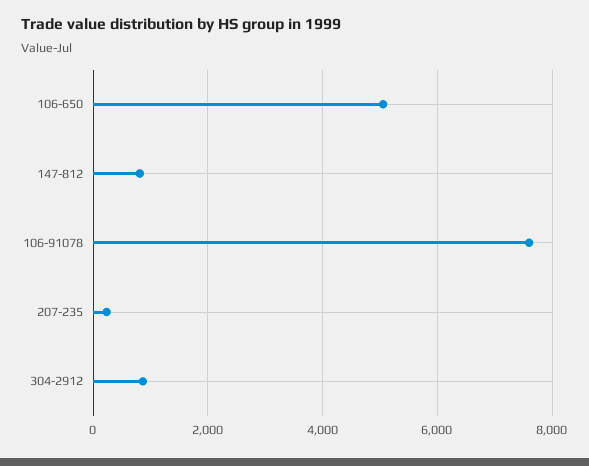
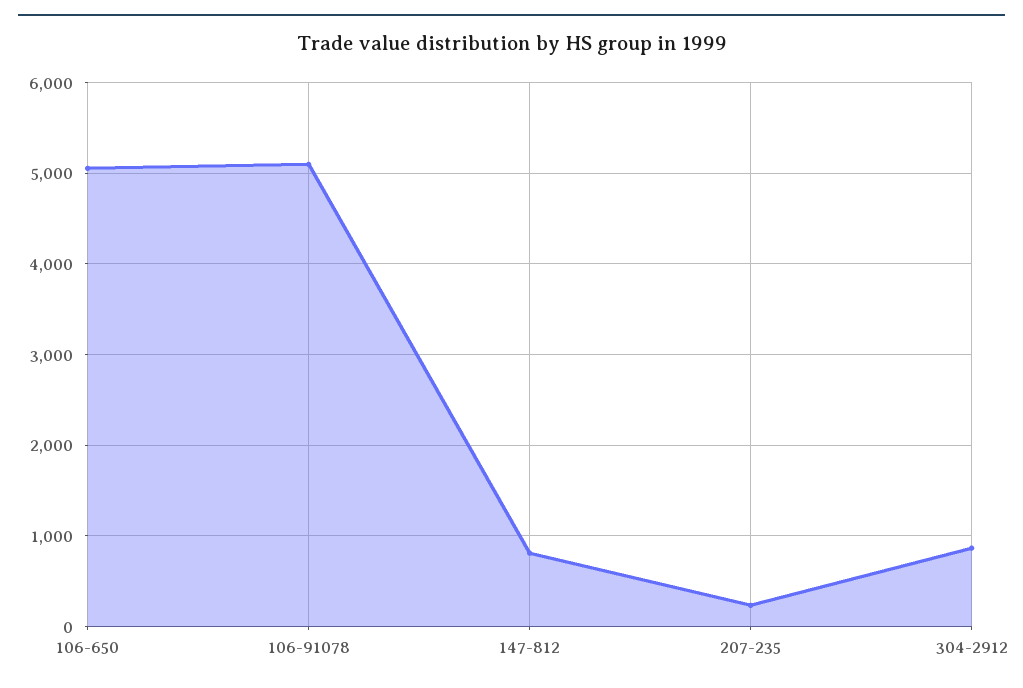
106-91078: 7600 -> 5100

